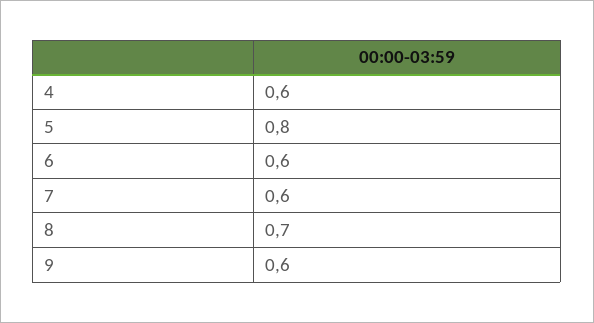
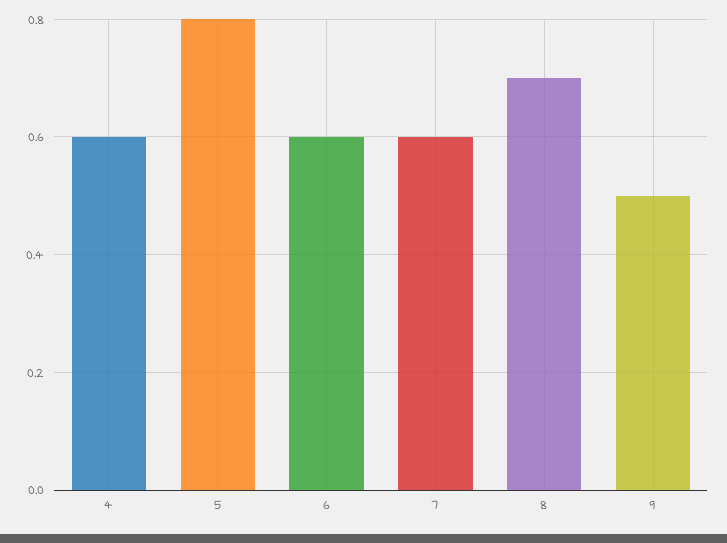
9: 0.6 -> 0.5

